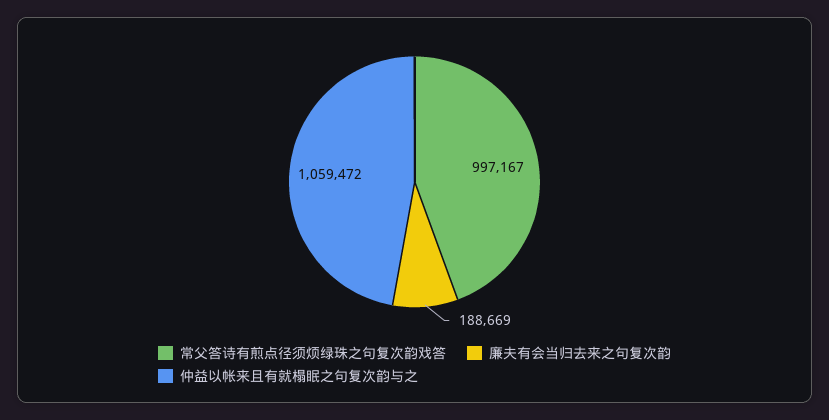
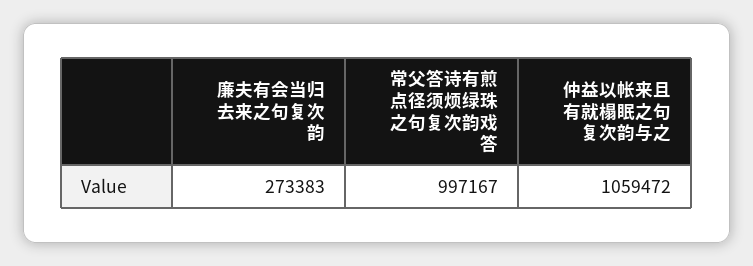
廉夫有会当归去来之句复次韵: 188669 -> 273383

